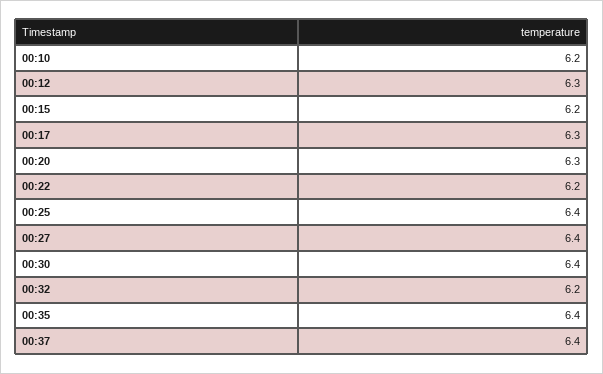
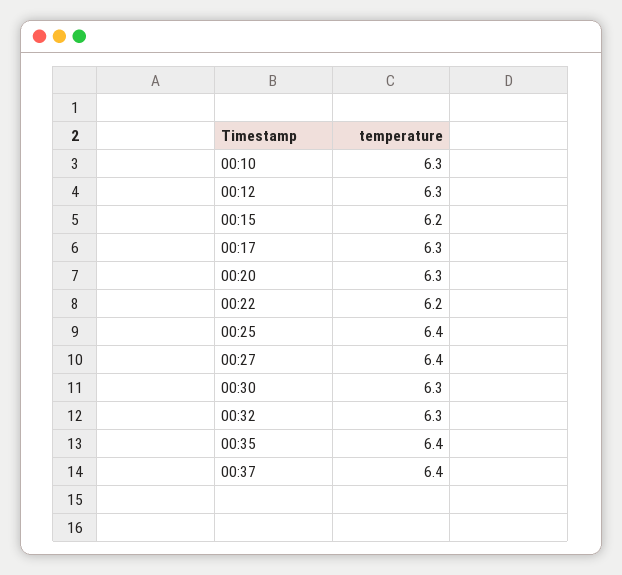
00:10: 6.2 -> 6.3
00:30: 6.4 -> 6.3
00:32: 6.2 -> 6.3

